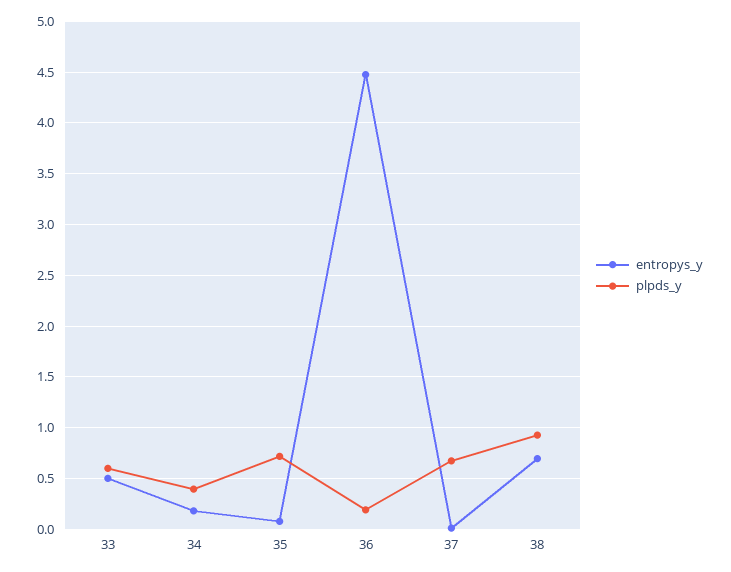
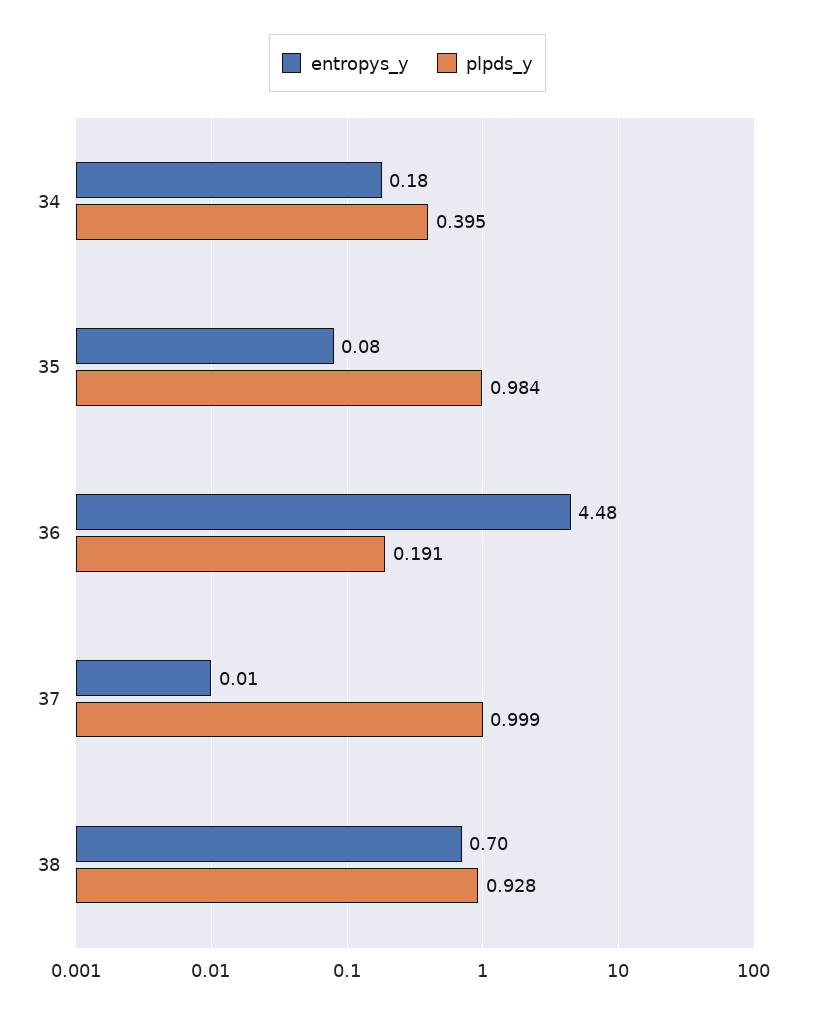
entropys_y, 33: 0.5 -> none
plpds_y, 33: 0.6 -> none
plpds_y, 35: 0.7 -> 0.984
plpds_y, 37: 0.7 -> 0.999

